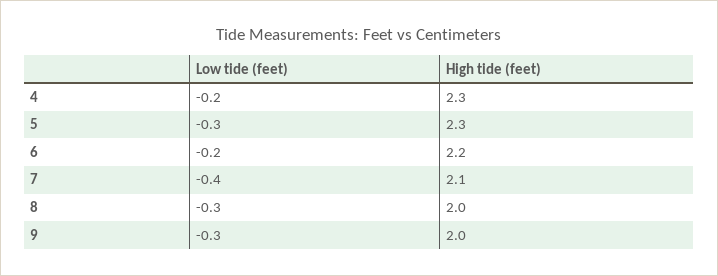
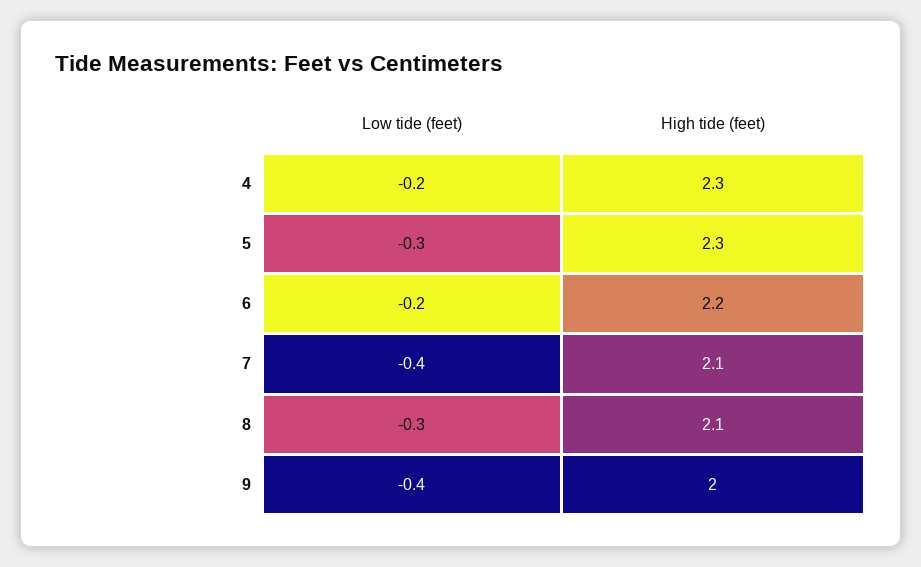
High tide (feet), 8: 2 -> 2.1
Low tide (feet), 9: -0.3 -> -0.4

